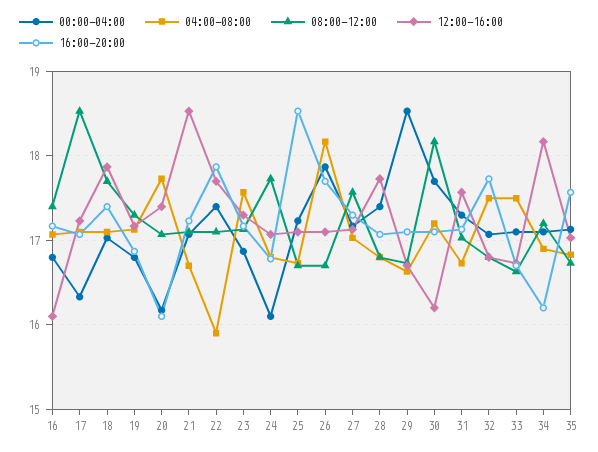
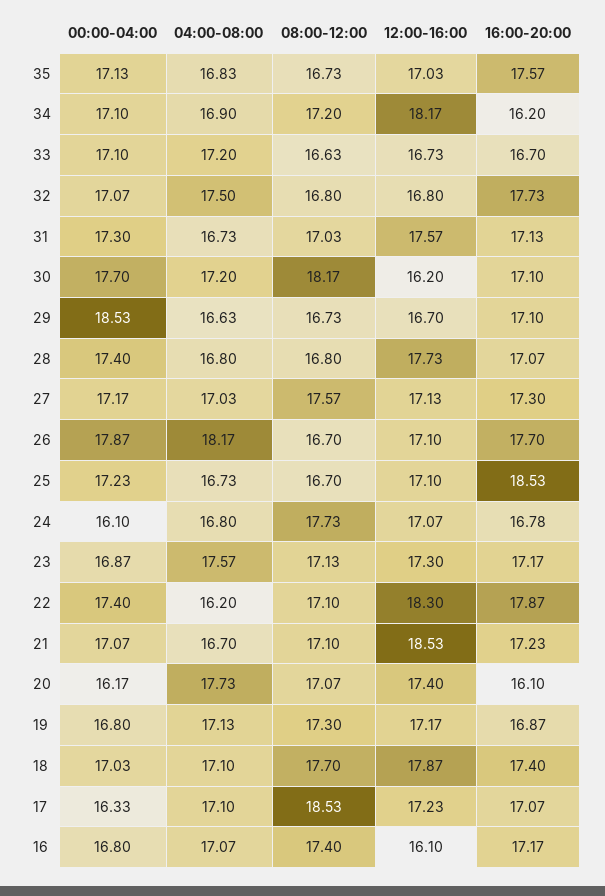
04:00-08:00, 22: 15.9 -> 16.2
12:00-16:00, 22: 17.7 -> 18.3
04:00-08:00, 33: 17.5 -> 17.2

